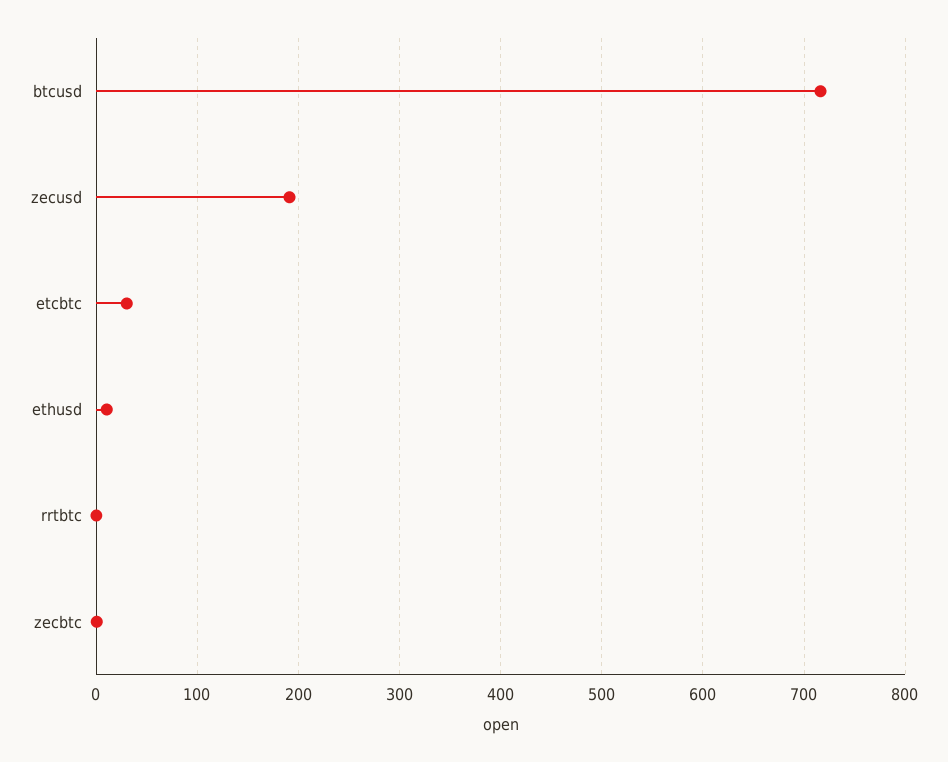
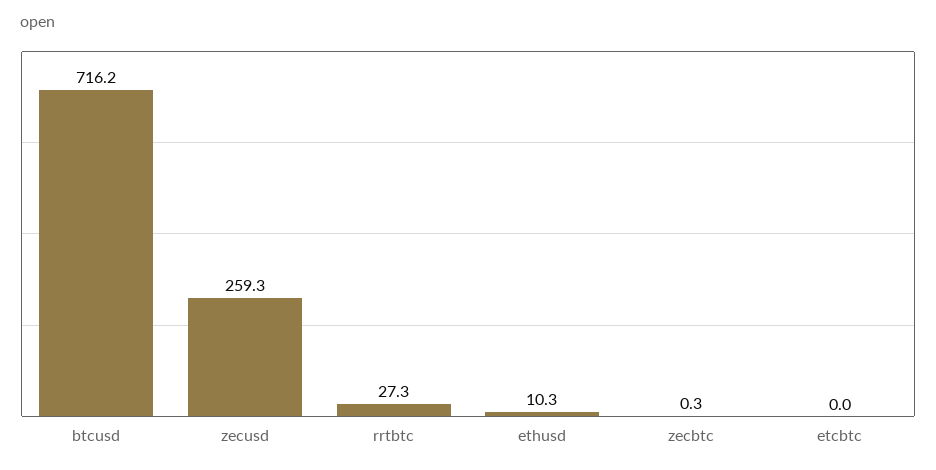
zecusd: 190 -> 259.3
etcbtc: 30 -> 0
rrtbtc: 0 -> 27.3

